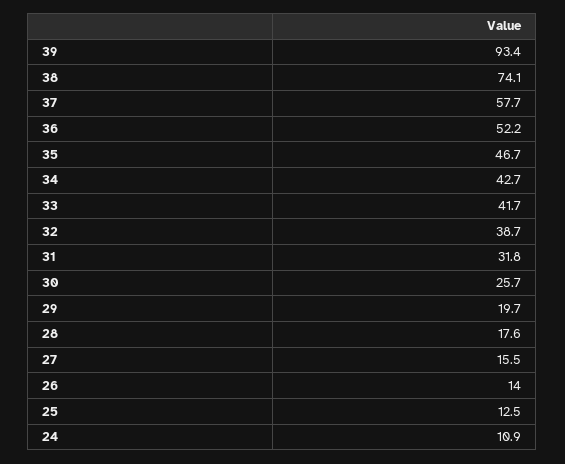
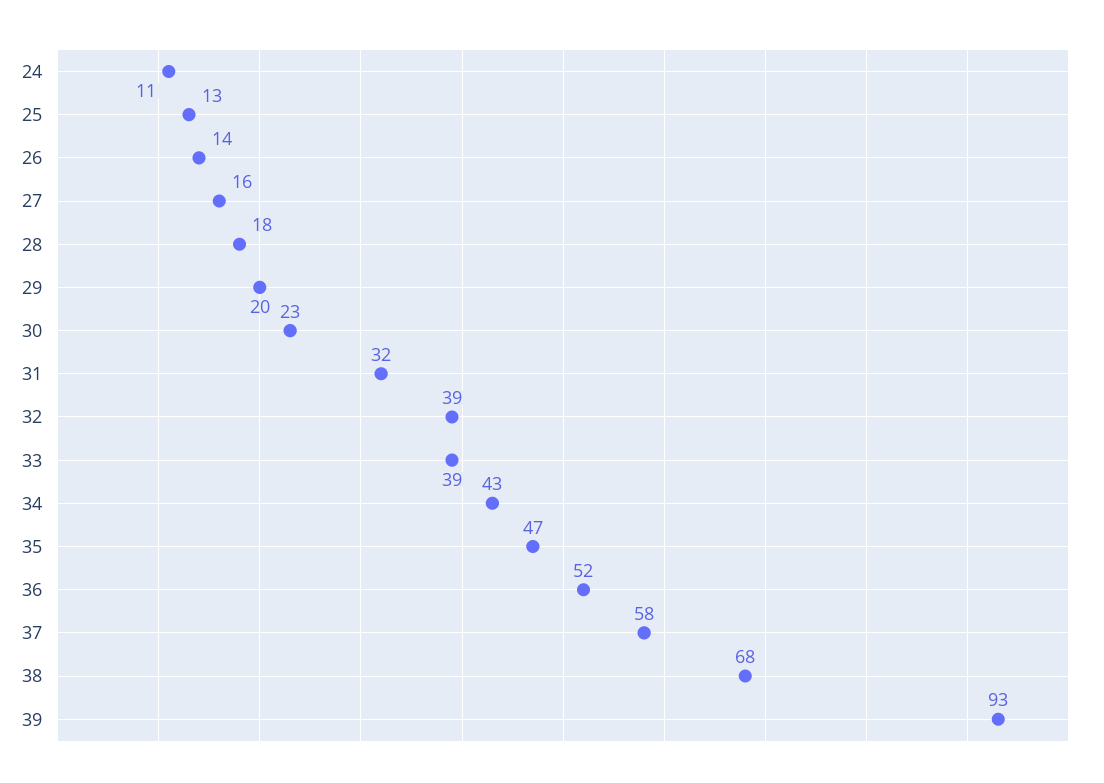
38: 74.1 -> 68
33: 41.7 -> 39
30: 25.7 -> 23

